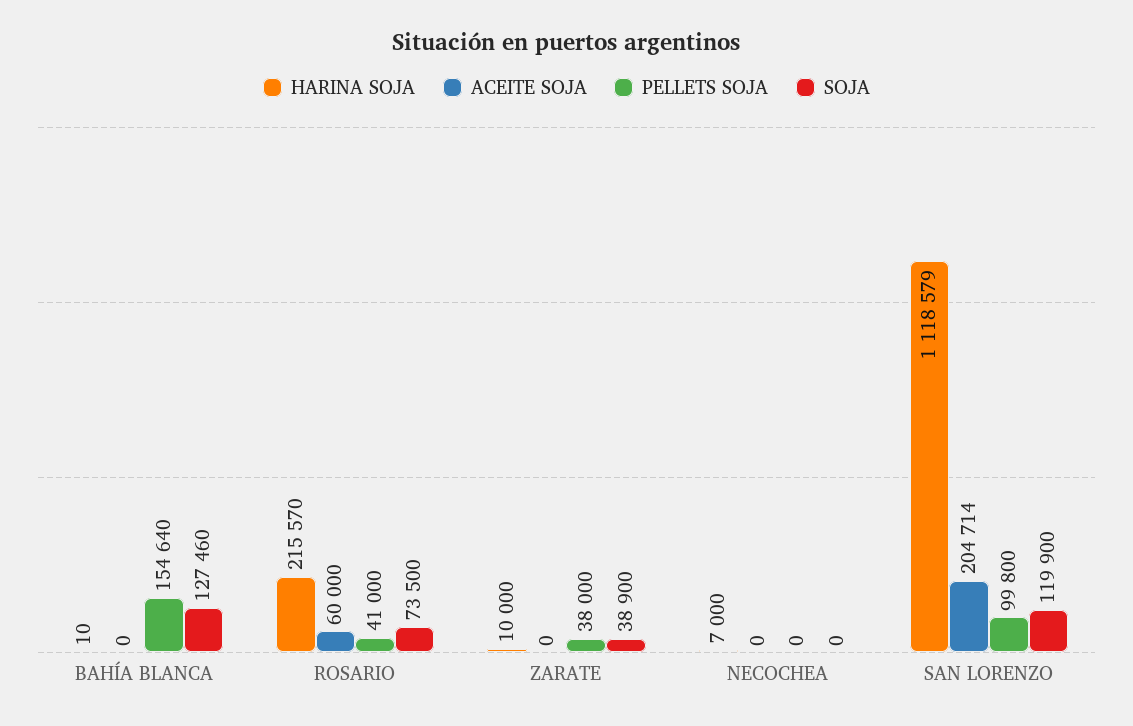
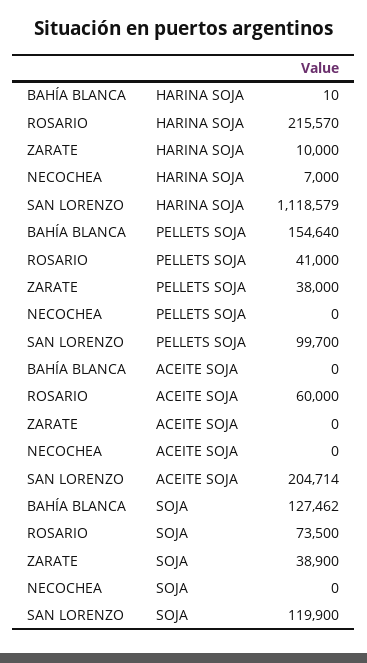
SOJA, BAHÍA BLANCA: 127460 -> 127462
PELLETS SOJA, SAN LORENZO: 99800 -> 99700

